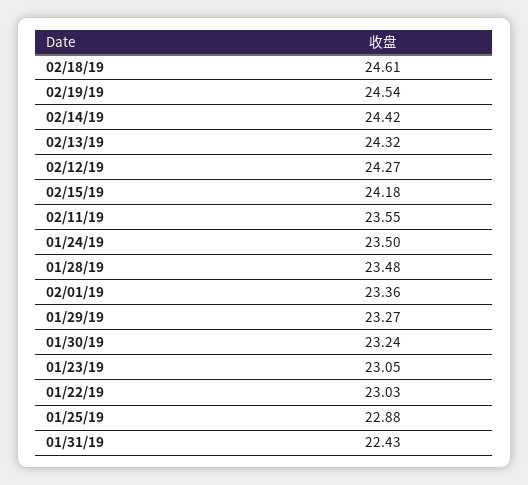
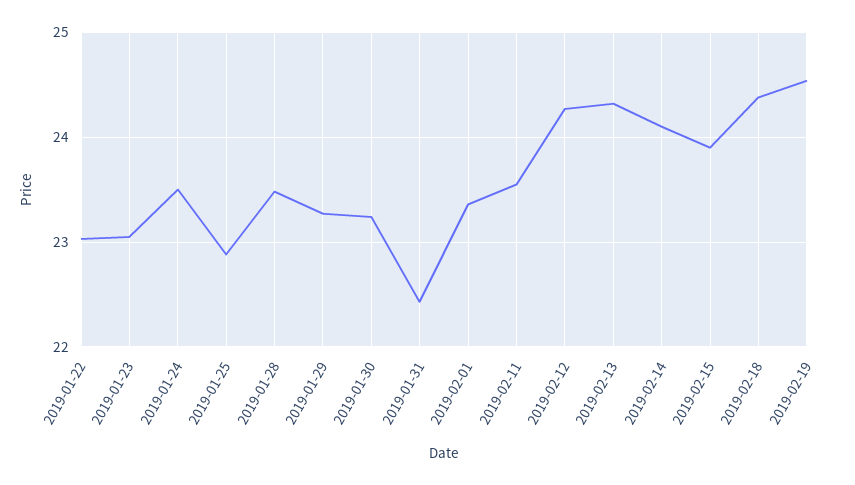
02/18/19: 24.61 -> 24.4
02/14/19: 24.42 -> 24.1
02/15/19: 24.18 -> 23.9

